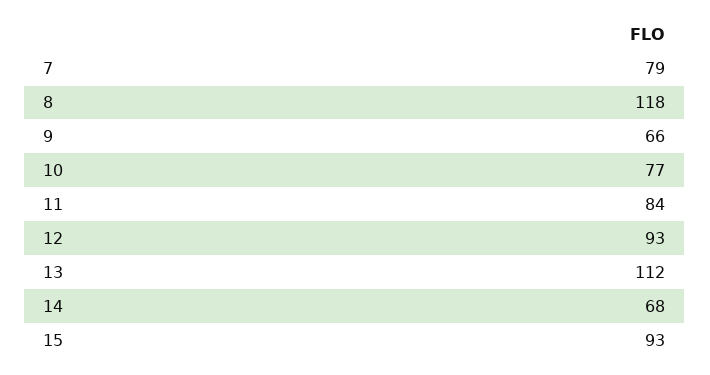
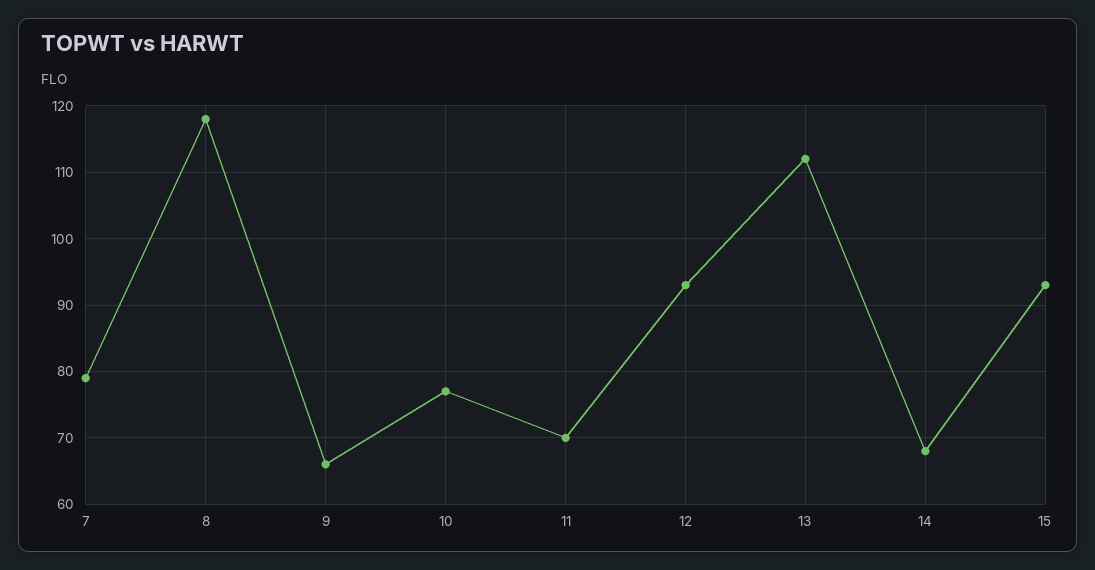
11: 84 -> 70

